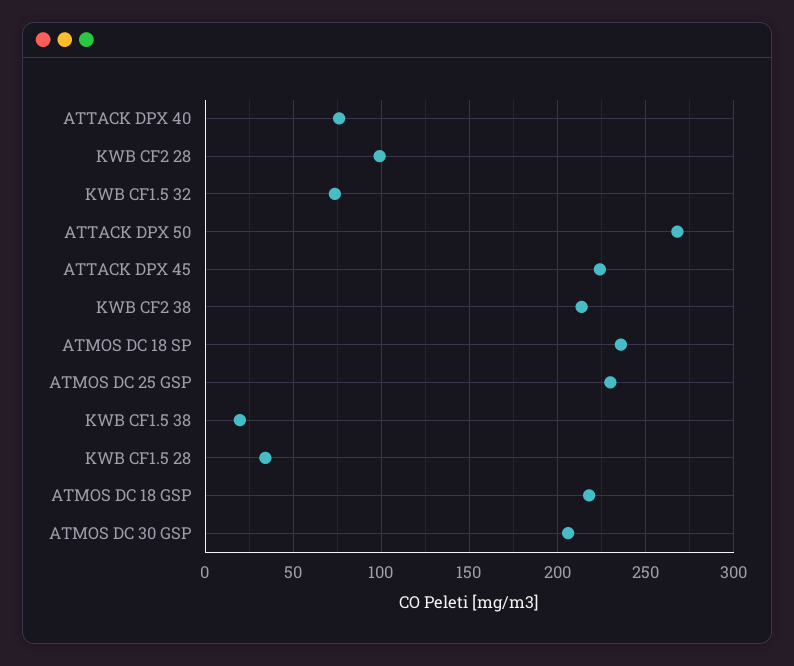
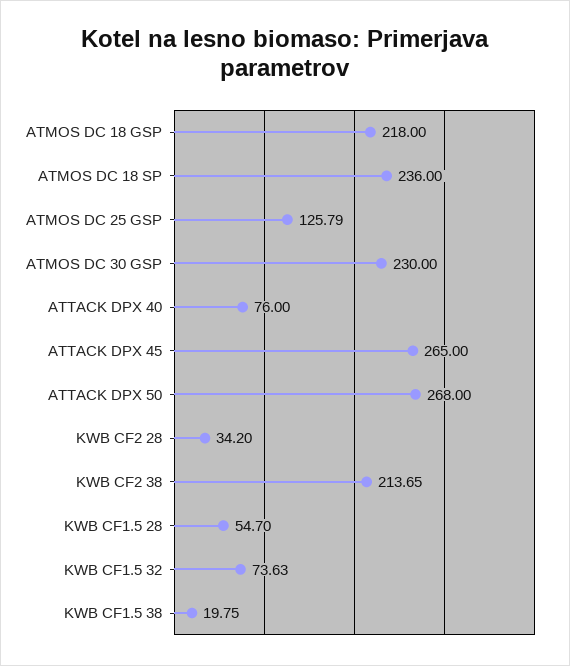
KWB CF2 28: 100 -> 34.2
ATTACK DPX 45: 225 -> 265
ATMOS DC 25 GSP: 230 -> 125.79
KWB CF1.5 28: 35 -> 54.7
ATMOS DC 30 GSP: 205 -> 230

